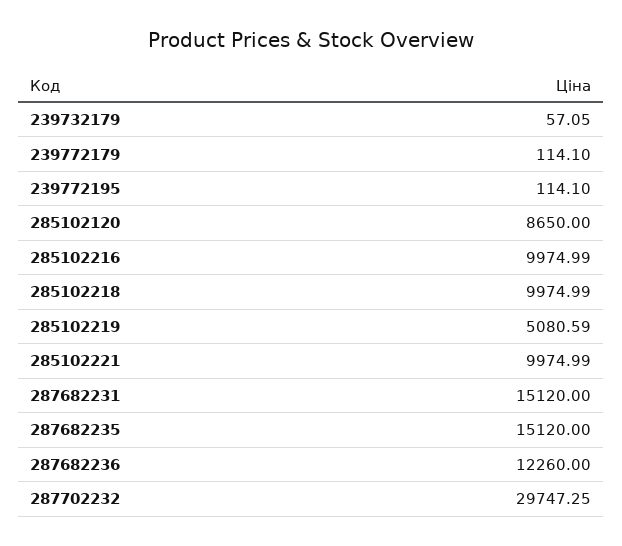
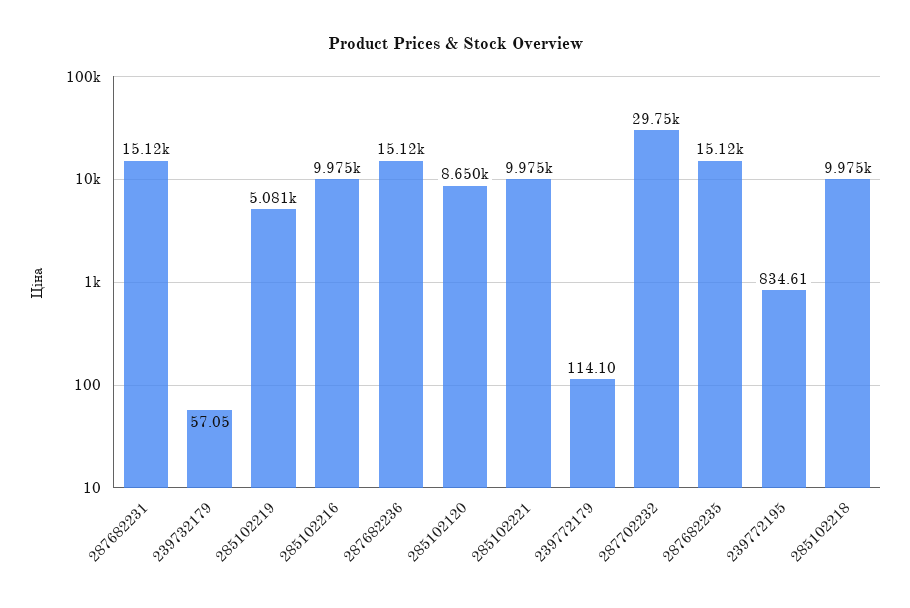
239772195: 114.1 -> 834.61
287682236: 12260 -> 15120

